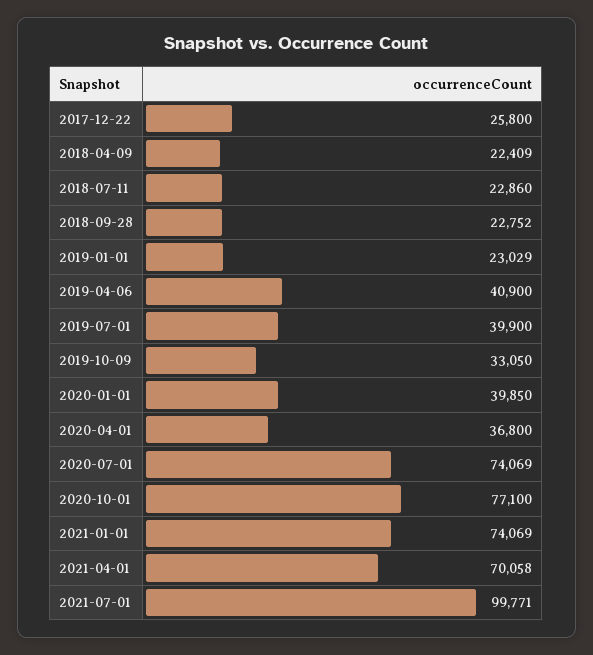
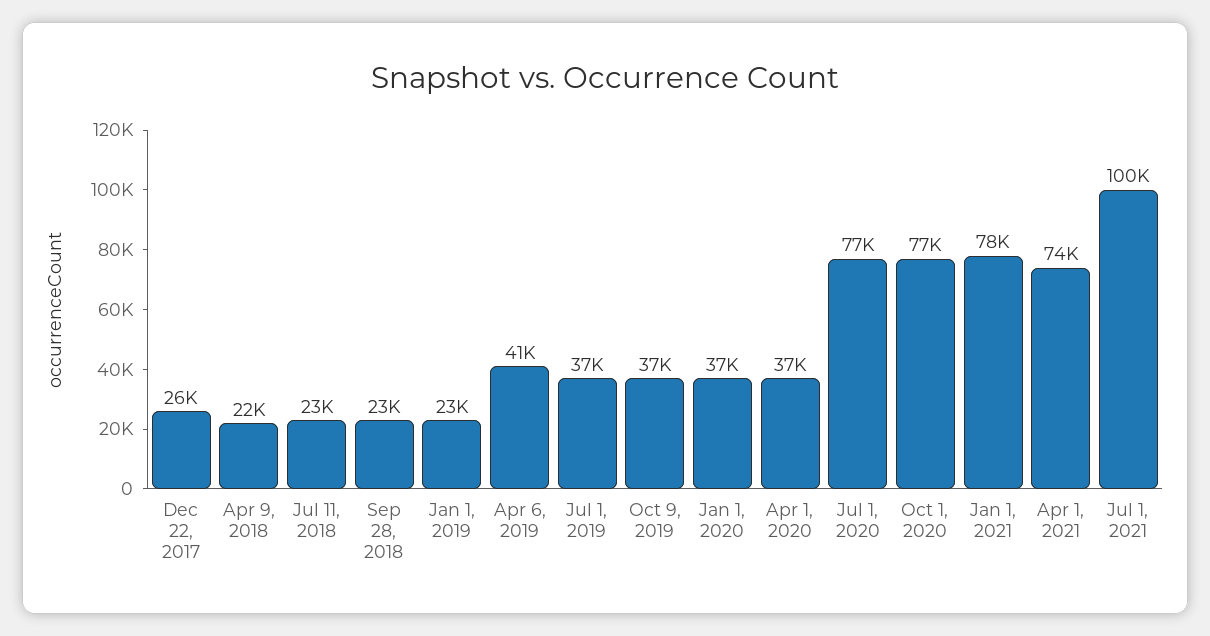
2019-07-01: 39900 -> 37000
2019-10-09: 33050 -> 37000
2020-01-01: 39850 -> 37000
2020-07-01: 74069 -> 77000
2021-01-01: 74069 -> 78000
2021-04-01: 70058 -> 74000

